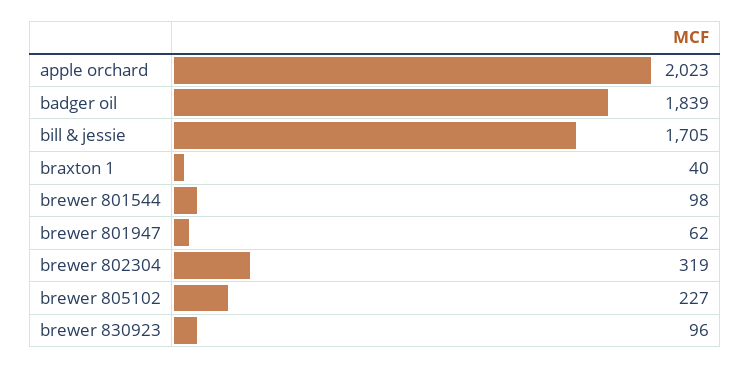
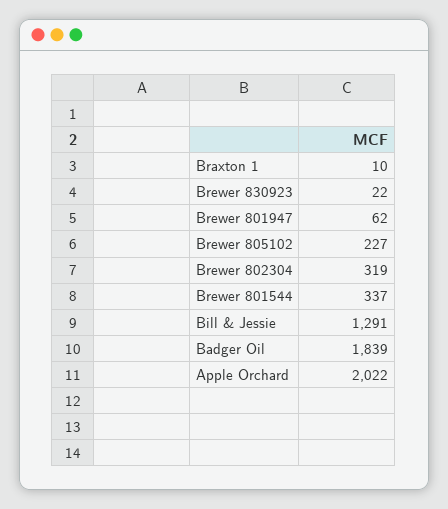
apple orchard: 2023 -> 2022
bill & jessie: 1705 -> 1291
braxton 1: 40 -> 10
brewer 801544: 98 -> 337
brewer 830923: 96 -> 22

